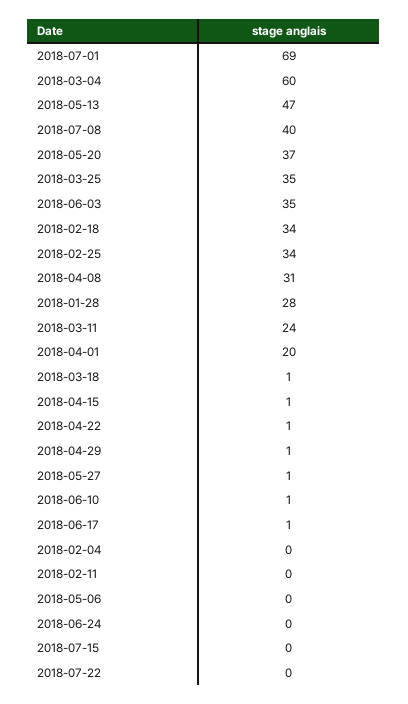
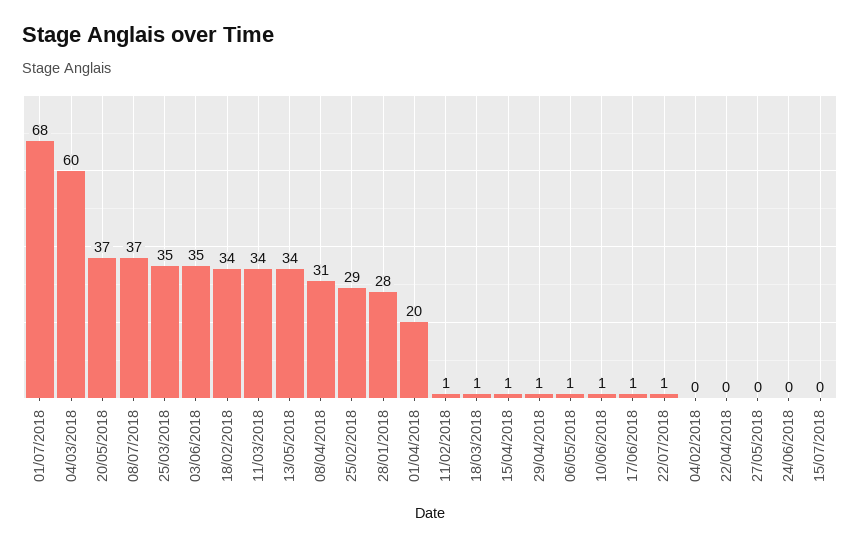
2018-07-01: 69 -> 68
2018-05-13: 47 -> 34
2018-07-08: 40 -> 37
2018-02-25: 34 -> 29
2018-03-11: 24 -> 34
2018-04-22: 1 -> 0
2018-05-27: 1 -> 0
2018-02-11: 0 -> 1
2018-05-06: 0 -> 1
2018-07-22: 0 -> 1

